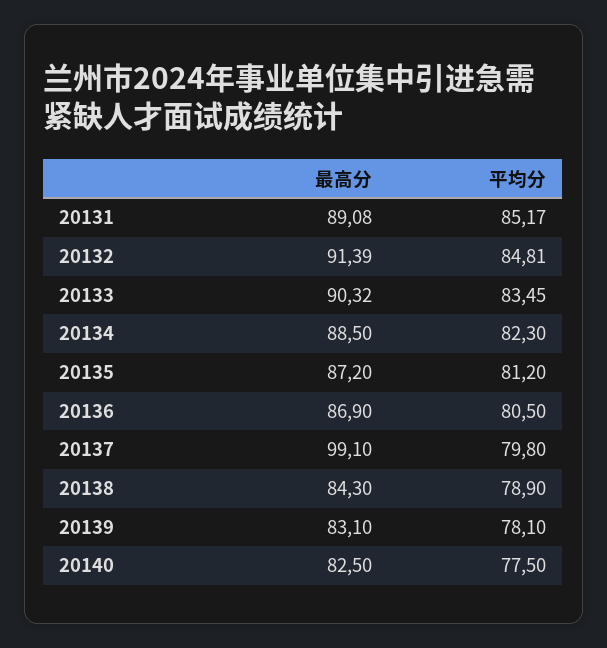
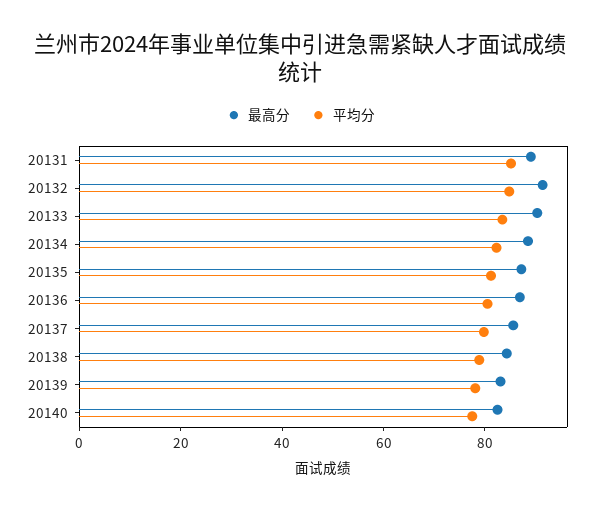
最高分, 20137: 99.1 -> 85

